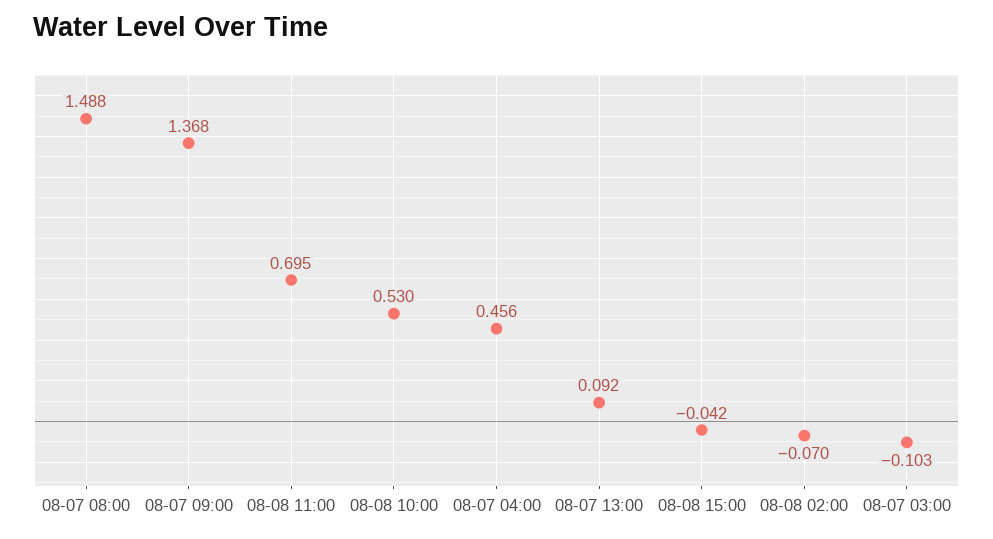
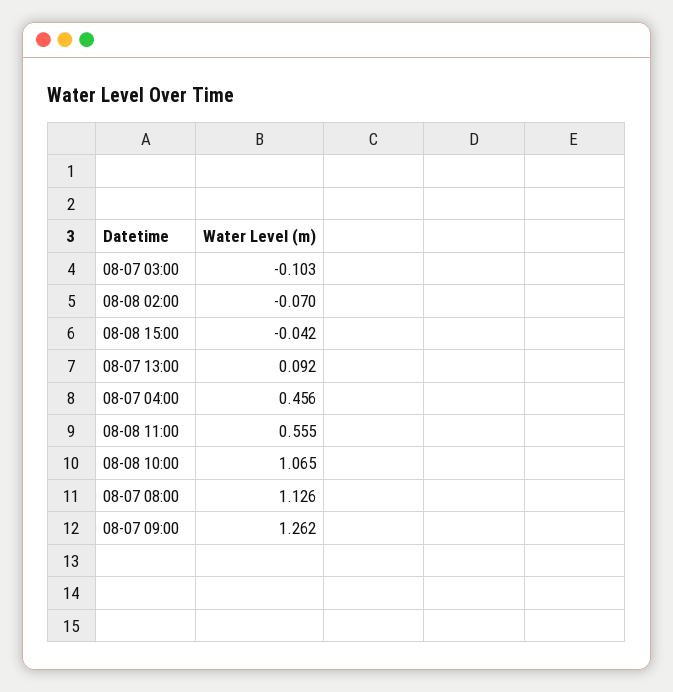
08-07 08:00: 1.488 -> 1.126
08-07 09:00: 1.368 -> 1.262
08-08 11:00: 0.695 -> 0.555
08-08 10:00: 0.53 -> 1.065

